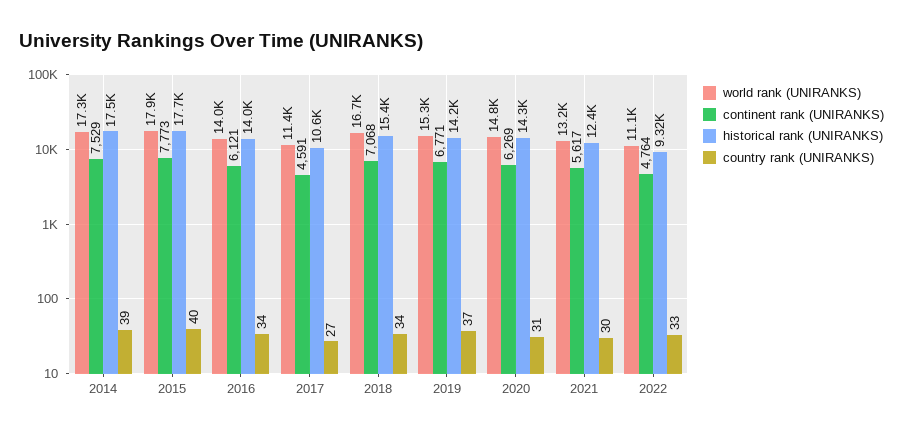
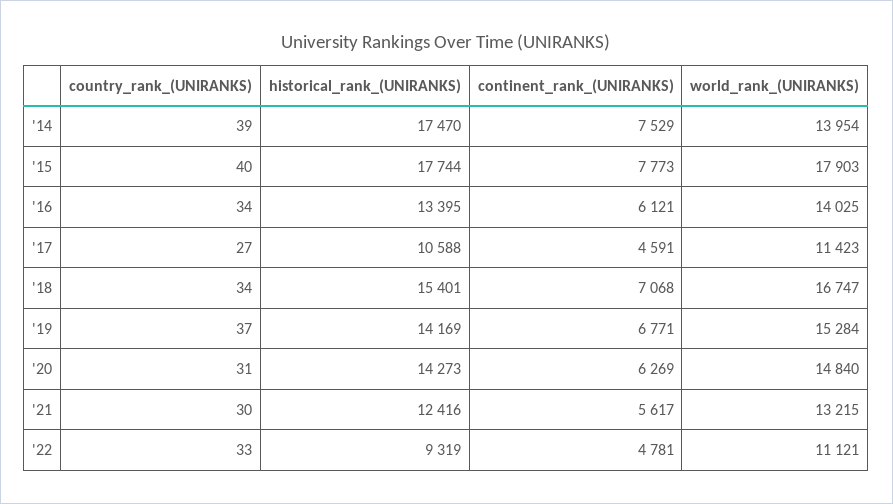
world rank (UNIRANKS), 2014: 17300 -> 13954
historical rank (UNIRANKS), 2016: 14000 -> 13395
continent rank (UNIRANKS), 2022: 4764 -> 4781

